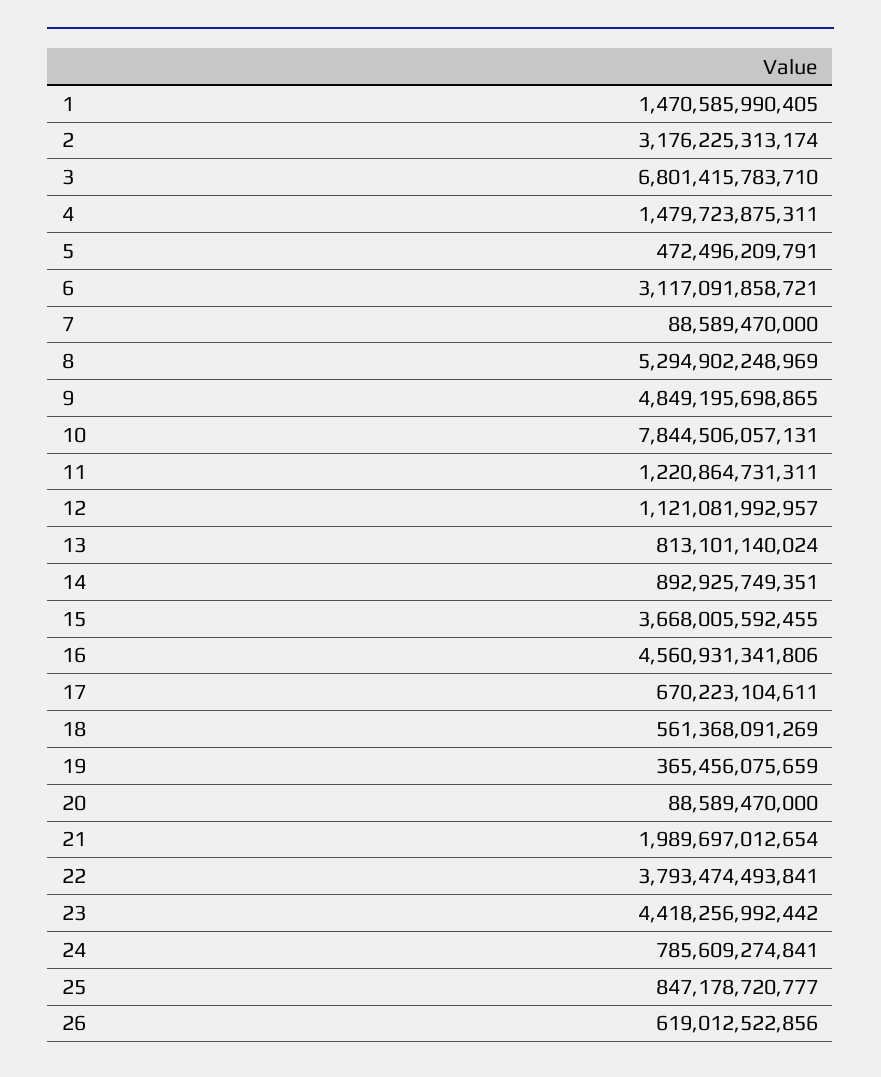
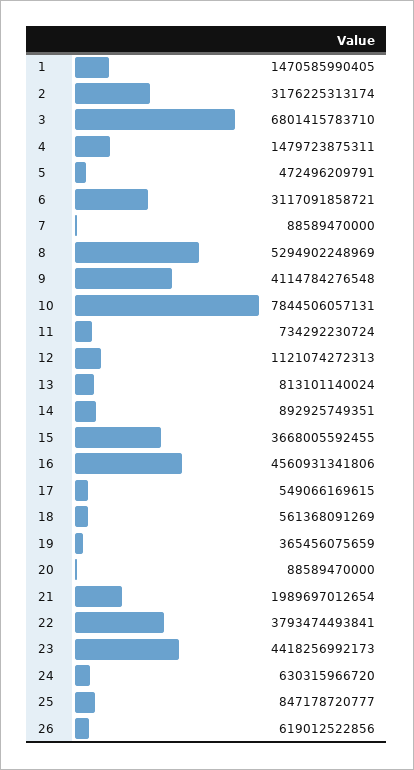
9: 4849195698865 -> 4114784276548
11: 1220864731311 -> 734292230724
12: 1121081992957 -> 1121074272313
17: 670223104611 -> 549066169615
23: 4418256992442 -> 4418256992173
24: 785609274841 -> 630315966720

